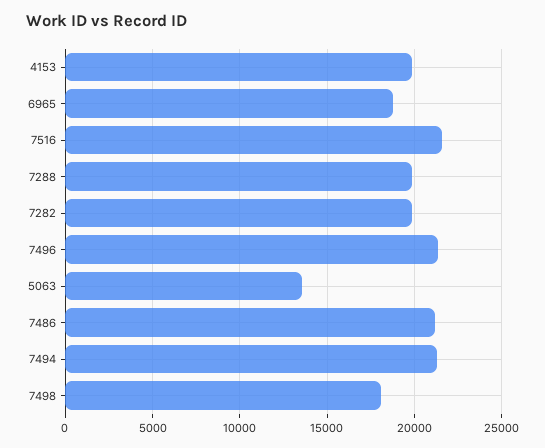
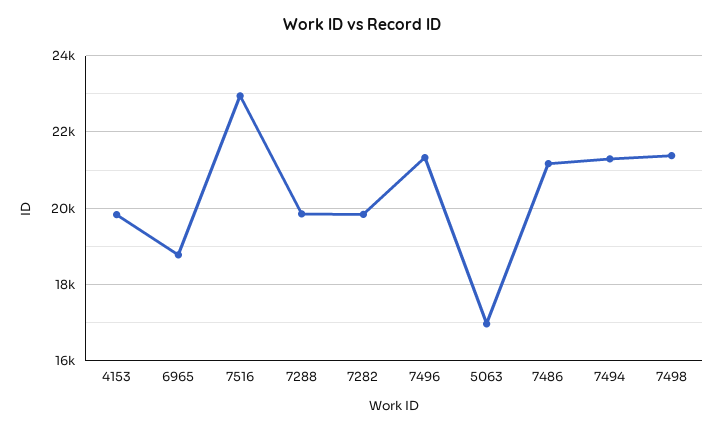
7516: 21500 -> 23000
5063: 13500 -> 17000
7498: 18000 -> 21400

